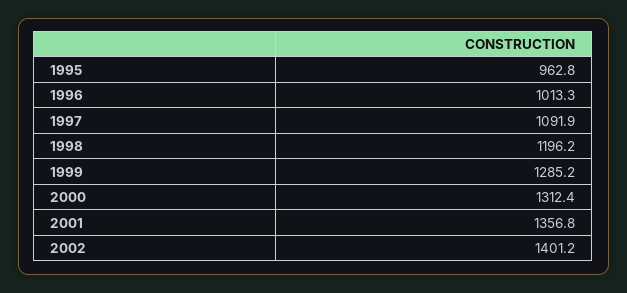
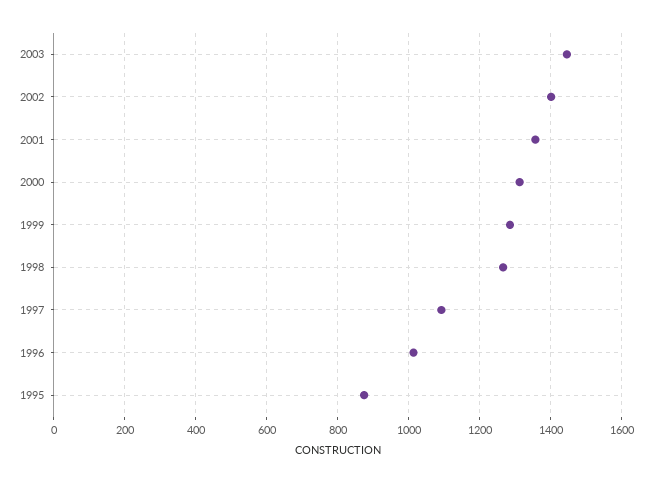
1995: 962.8 -> 880
1998: 1196.2 -> 1260
2003: none -> 1440

